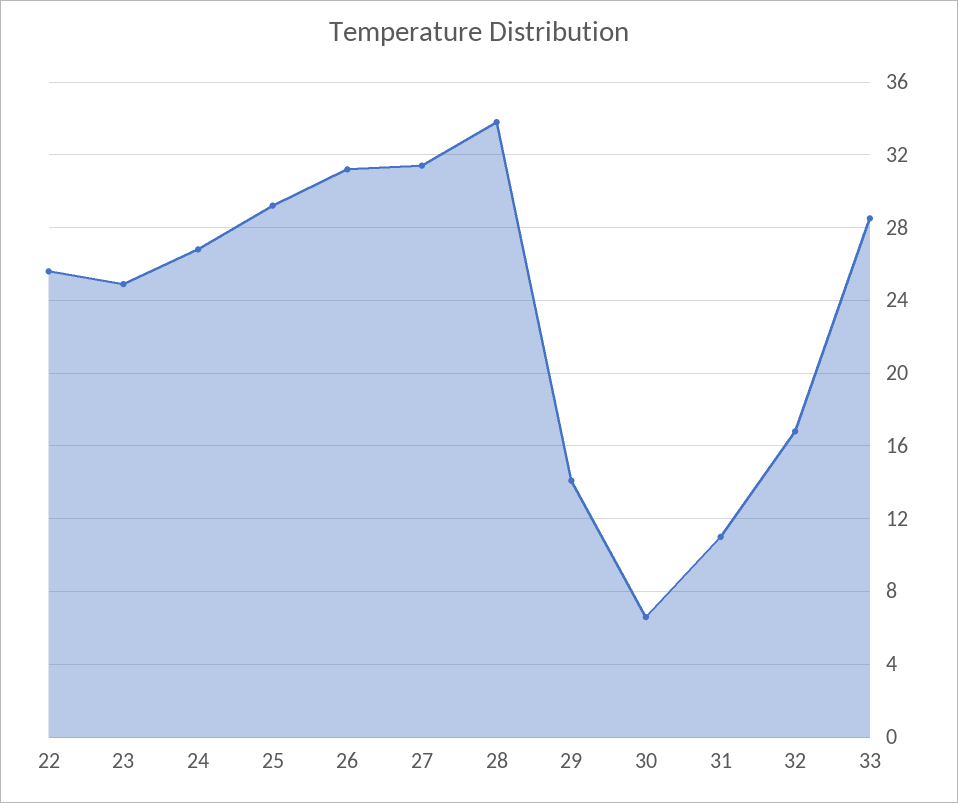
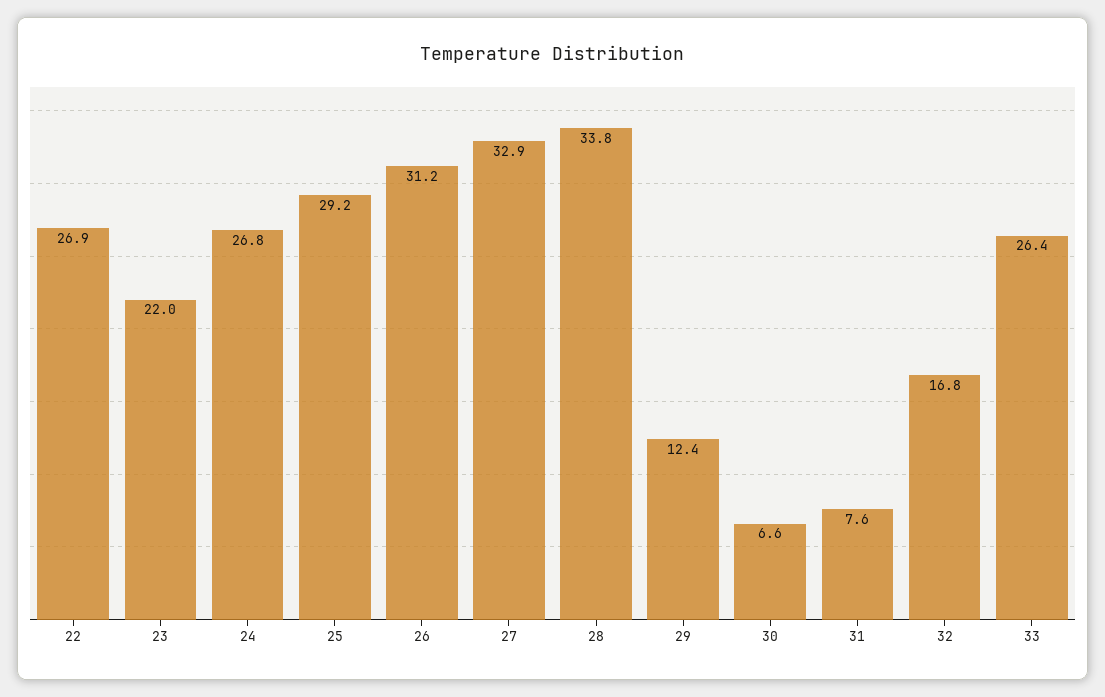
22: 25.5 -> 26.9
23: 25 -> 22
27: 31.5 -> 32.9
29: 14 -> 12.4
31: 11 -> 7.6
33: 28.5 -> 26.4

